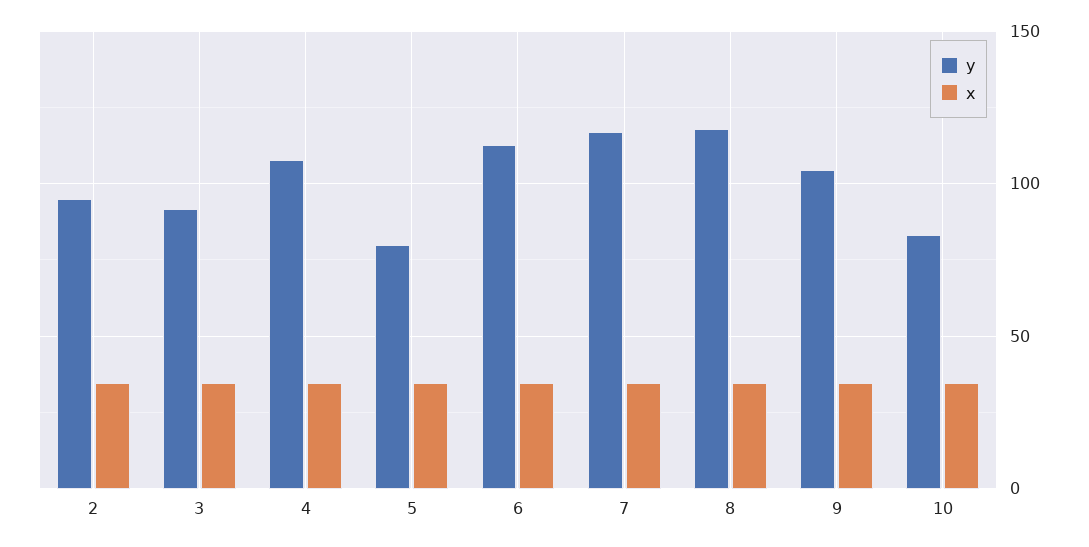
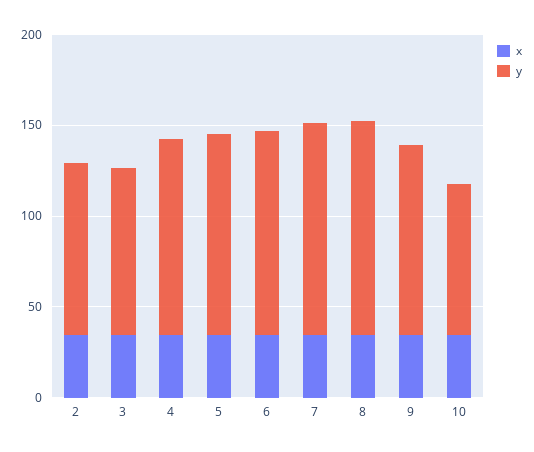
y, 5: 80 -> 110

